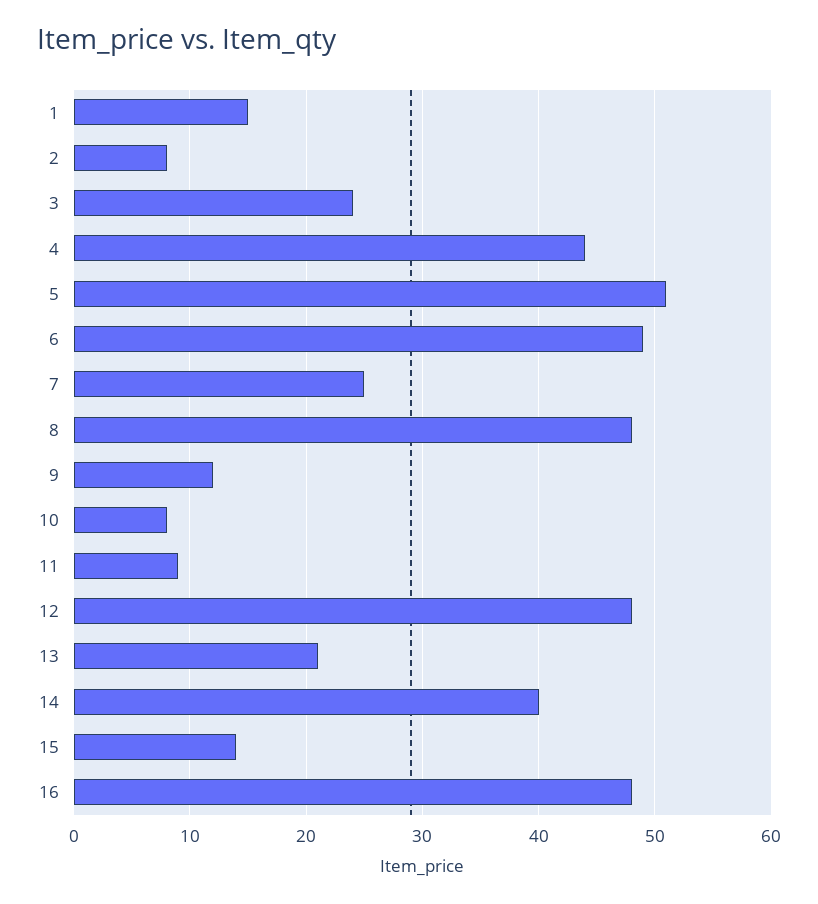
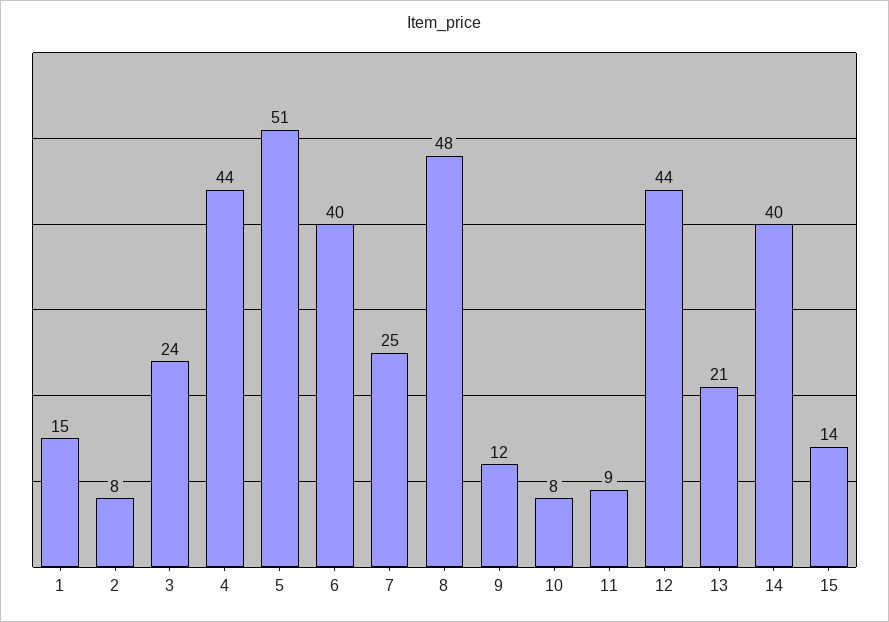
6: 49 -> 40
12: 48 -> 44
16: 48 -> none

